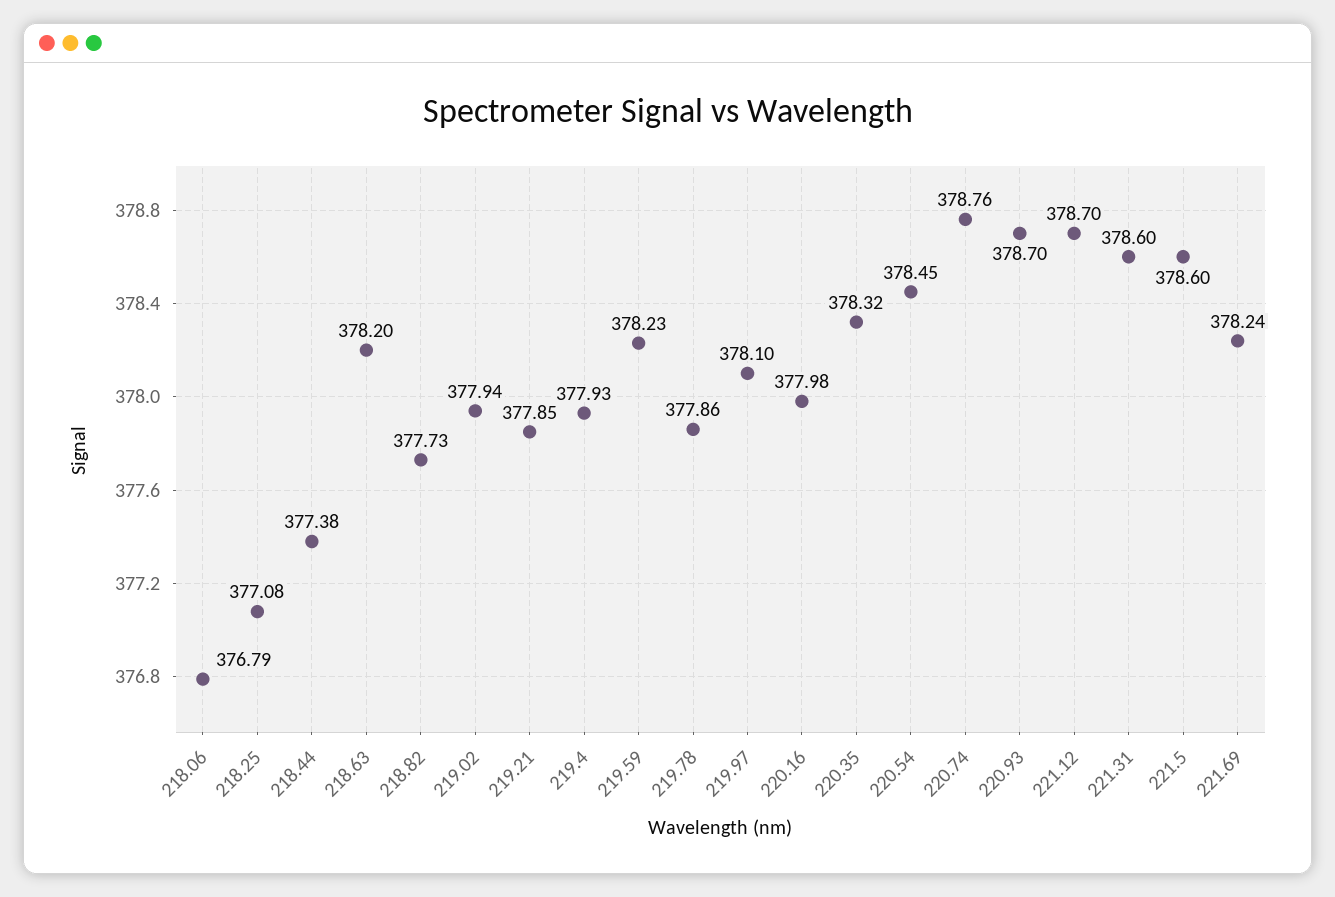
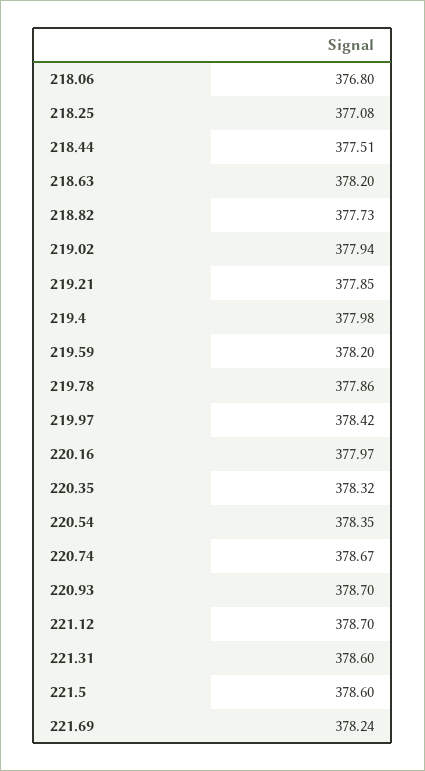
218.06: 376.79 -> 376.8
218.44: 377.38 -> 377.51
219.4: 377.93 -> 377.98
219.59: 378.23 -> 378.2
219.97: 378.1 -> 378.42
220.16: 377.98 -> 377.97
220.54: 378.45 -> 378.35
220.74: 378.76 -> 378.67

